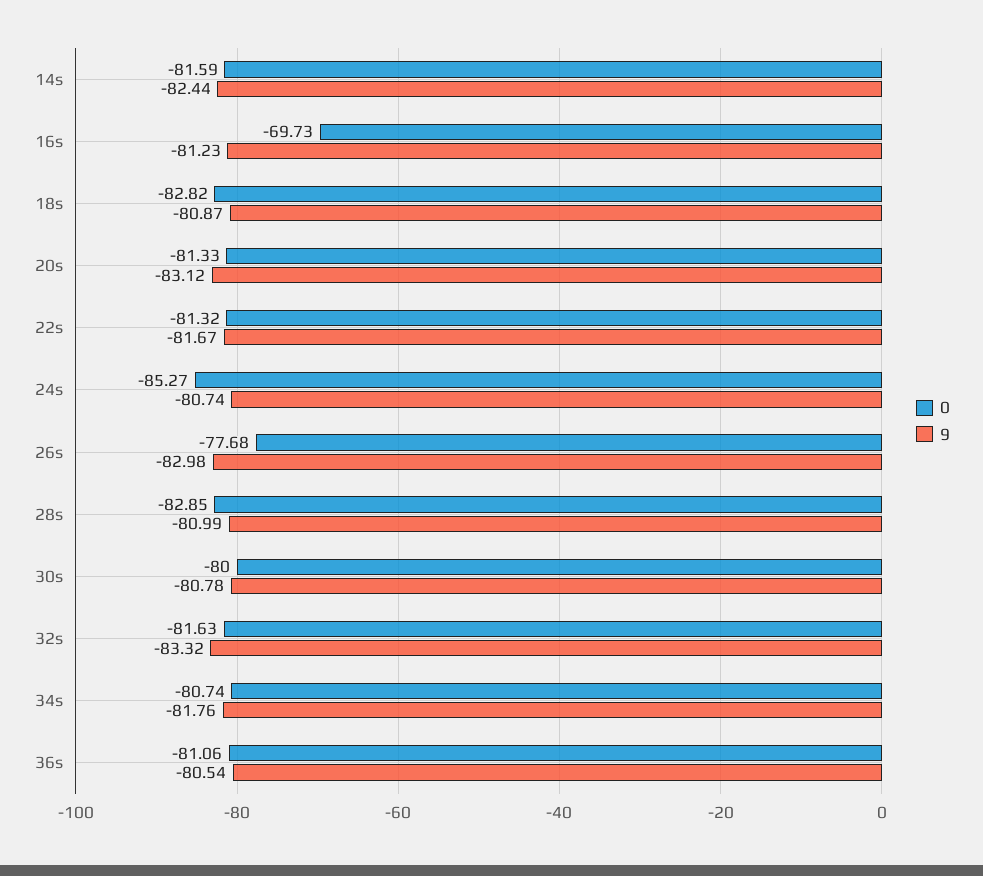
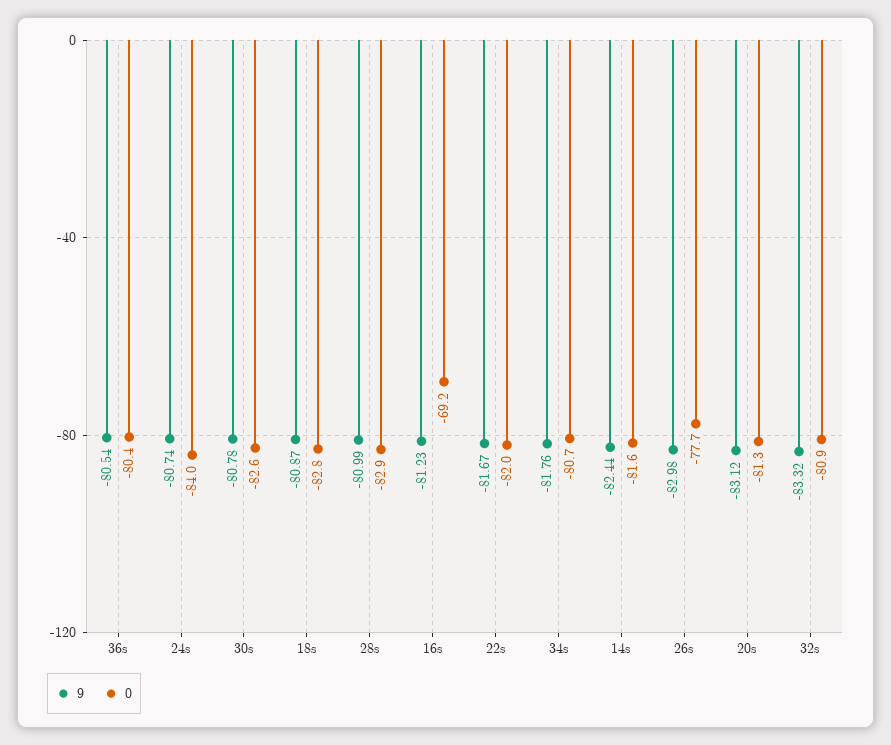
0, 16s: -69.73 -> -69.2
0, 22s: -81.32 -> -82
0, 24s: -85.27 -> -84
0, 30s: -80 -> -82.6
0, 32s: -81.63 -> -80.9
0, 36s: -81.06 -> -80.4

